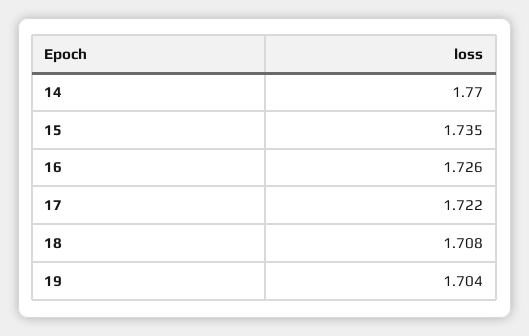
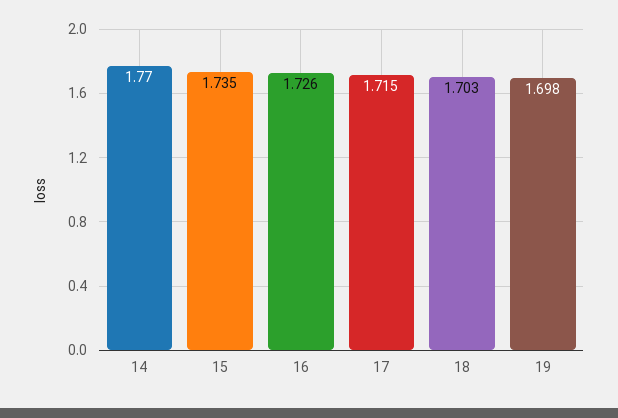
17: 1.722 -> 1.715
18: 1.708 -> 1.703
19: 1.704 -> 1.698

